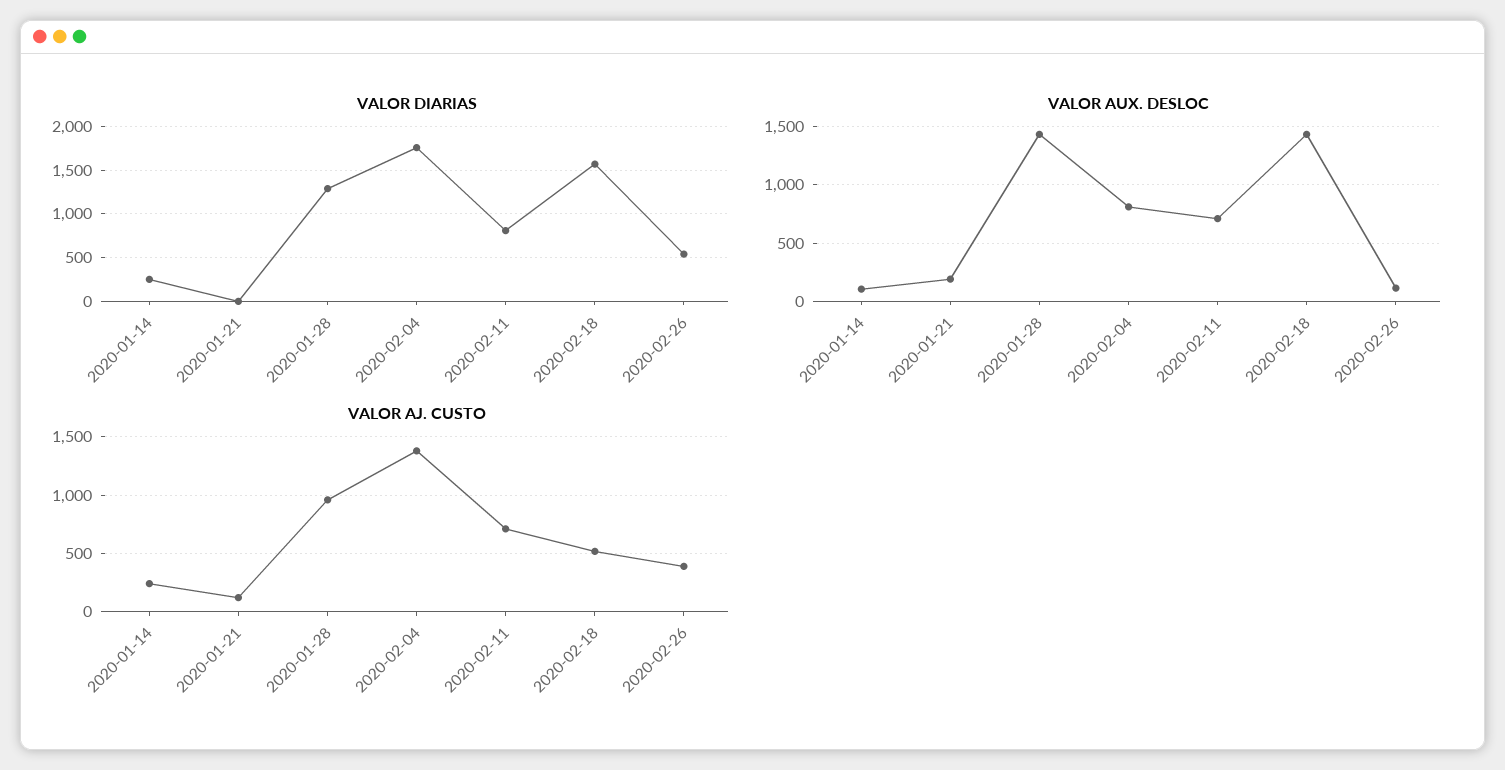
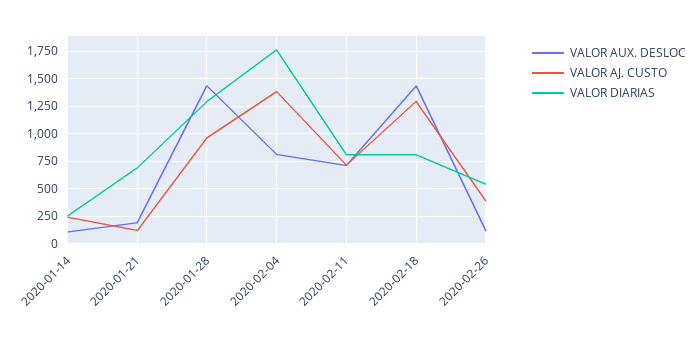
VALOR DIARIAS, 2020-01-21: 0 -> 750
VALOR DIARIAS, 2020-02-18: 1600 -> 750
VALOR AJ. CUSTO, 2020-02-18: 500 -> 1250

